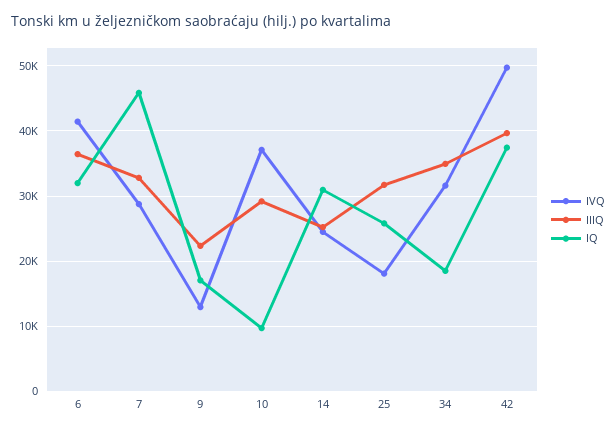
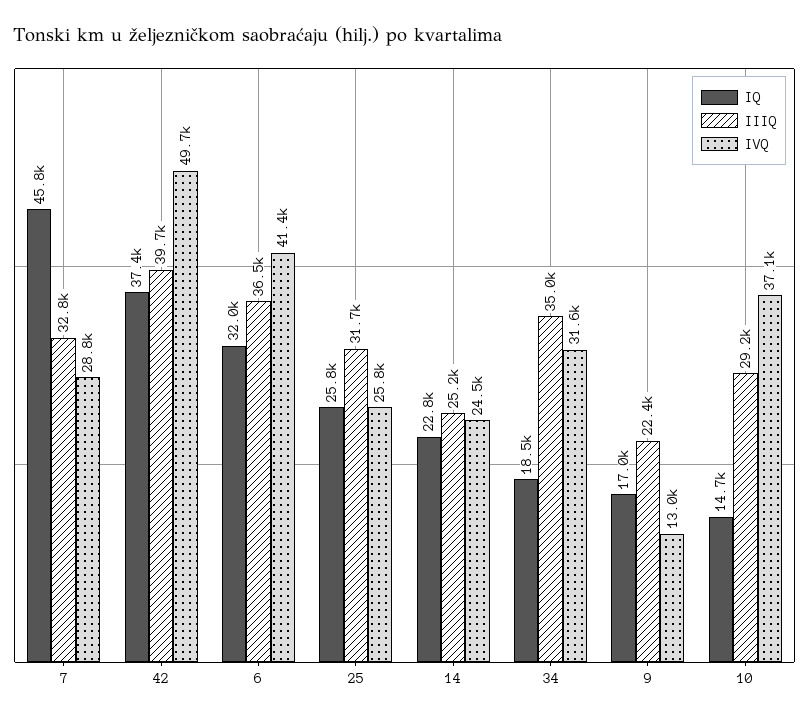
IQ, 10: 10000 -> 14700
IQ, 14: 31000 -> 22800
IVQ, 25: 18000 -> 25800

